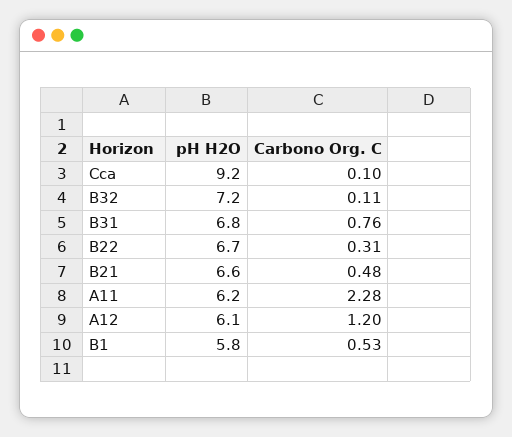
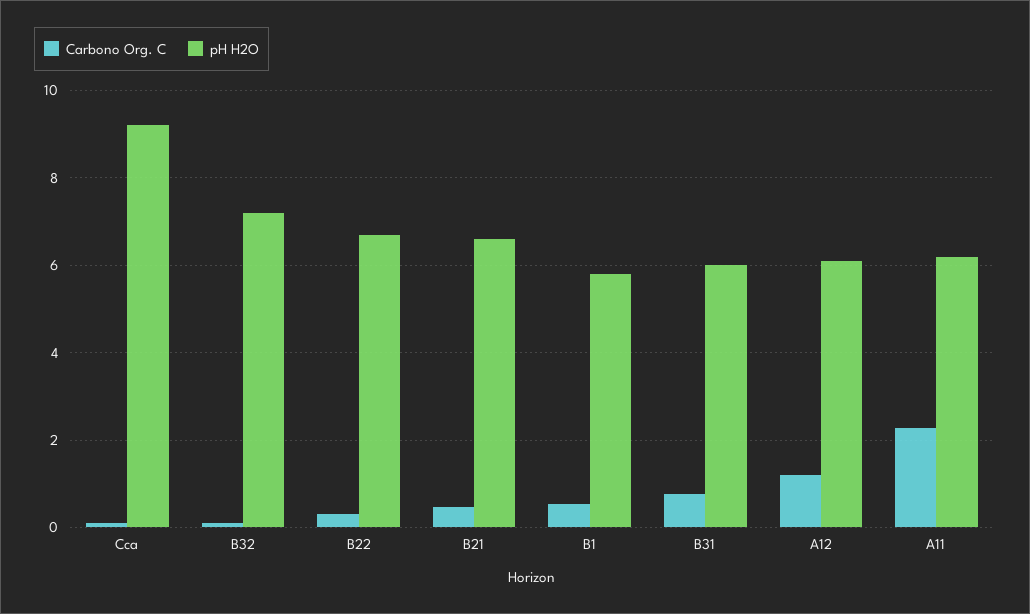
pH H2O, B31: 6.8 -> 6

